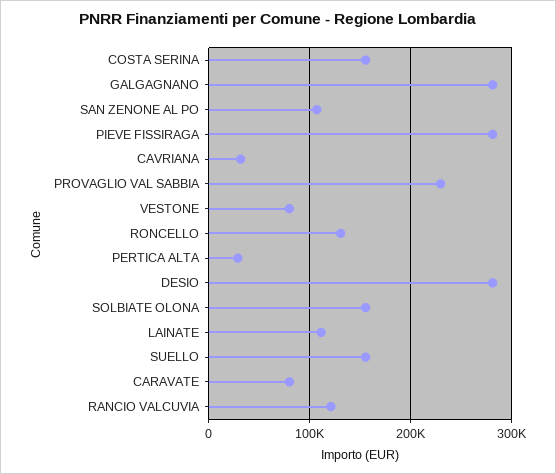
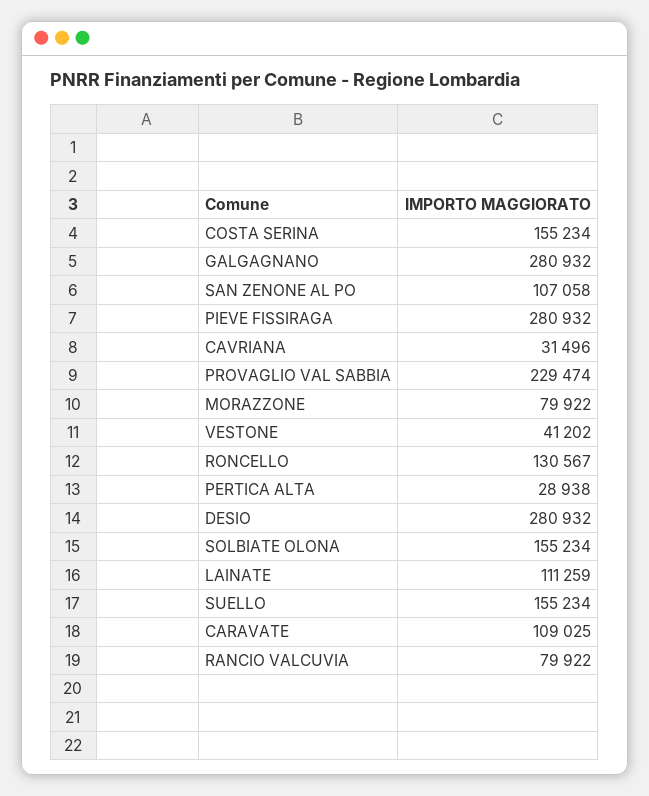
VESTONE: 80000 -> 41202
CARAVATE: 80000 -> 109025
RANCIO VALCUVIA: 120000 -> 79922
MORAZZONE: none -> 79922

